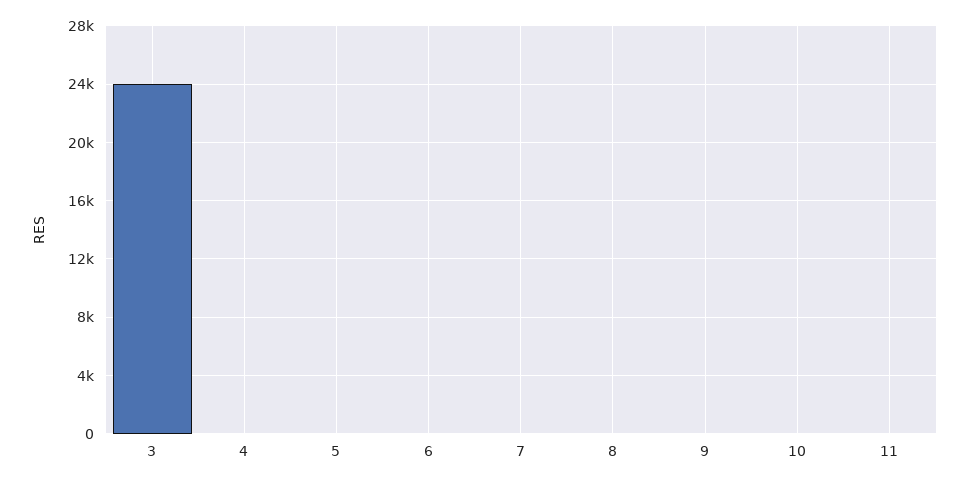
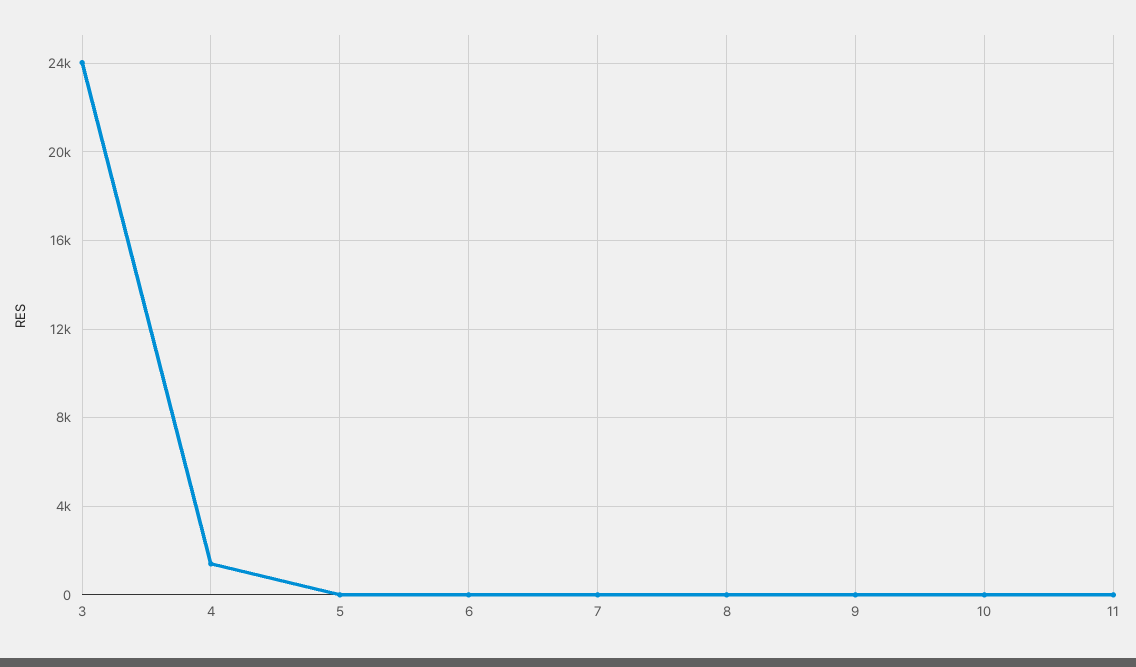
4: 0 -> 1500

